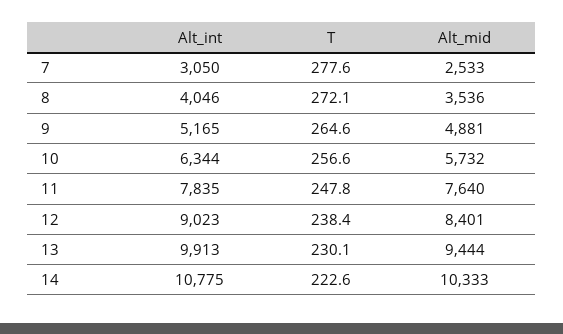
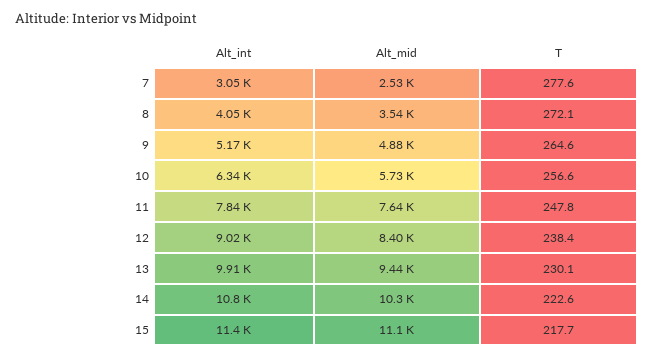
Alt_int, 15: none -> 11400
Alt_mid, 15: none -> 11100
T, 15: none -> 217.7

